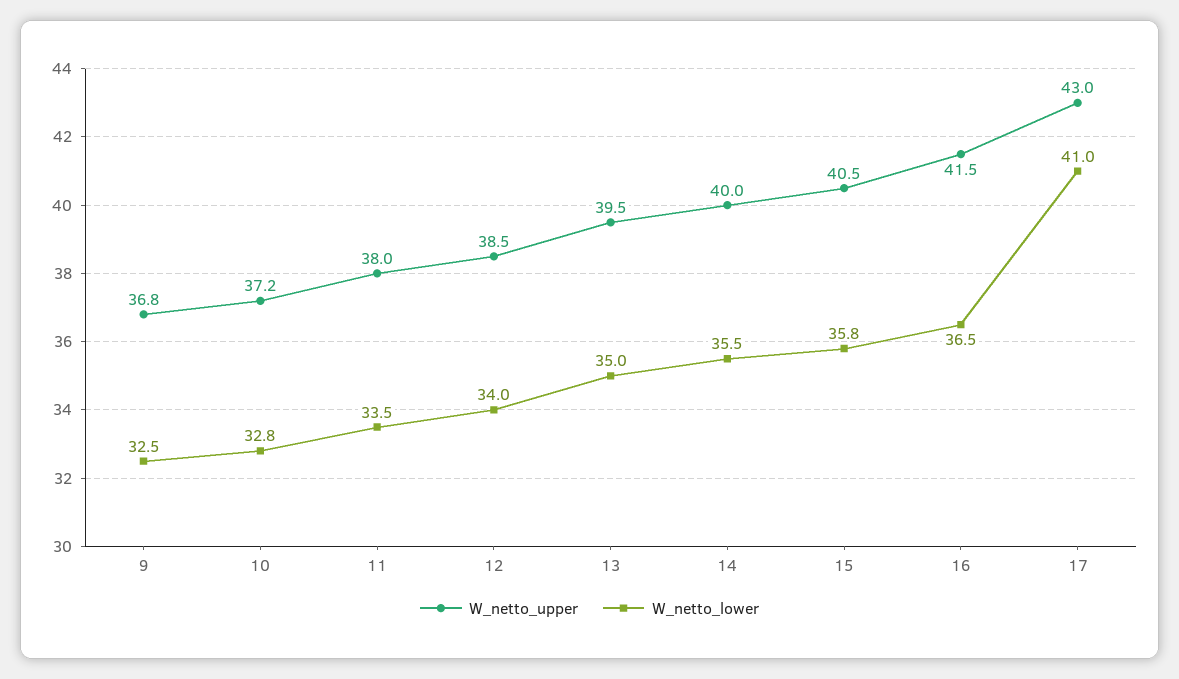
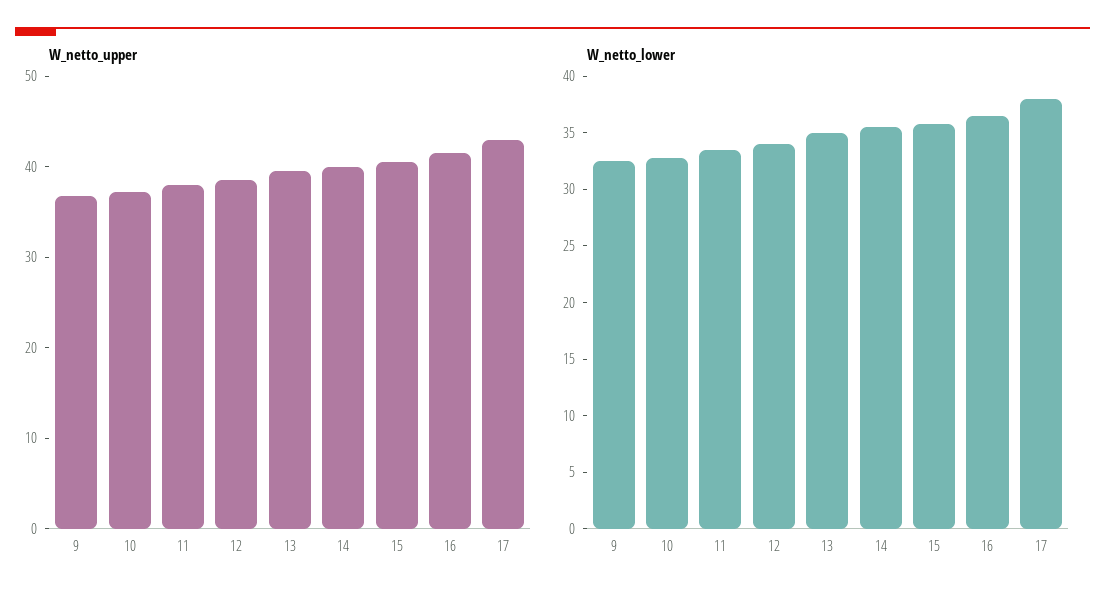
W_netto_lower, 17: 41 -> 38

